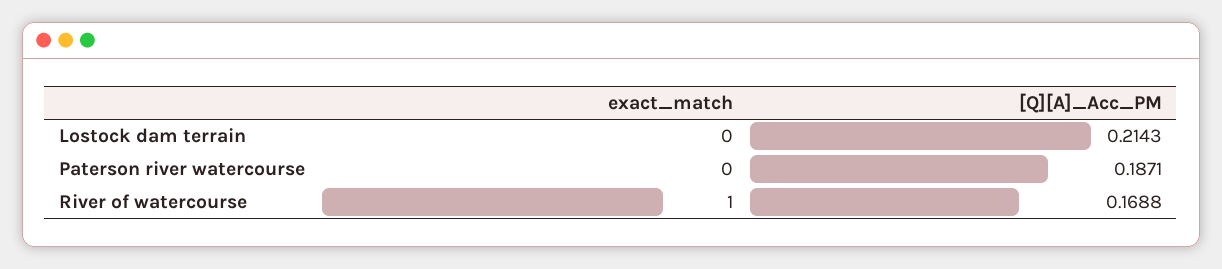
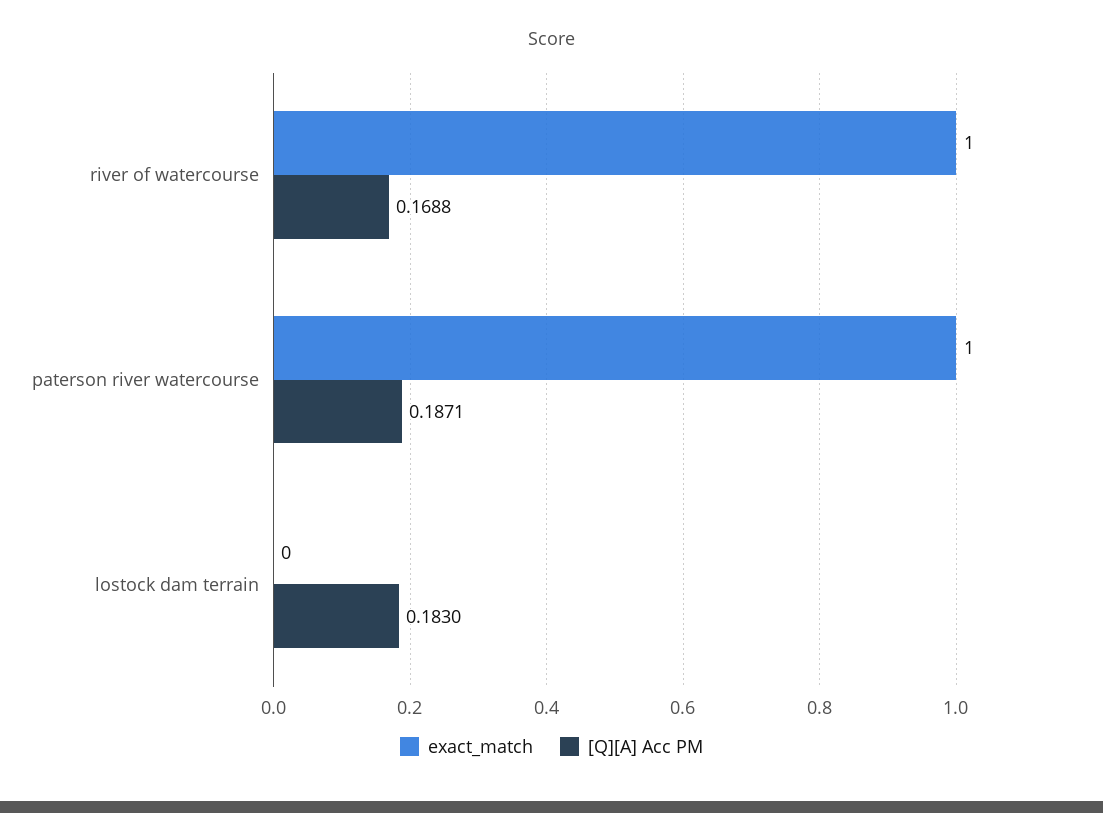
[Q][A]_Acc_PM, Lostock dam terrain: 0.2143 -> 0.183
exact_match, Paterson river watercourse: 0 -> 1

